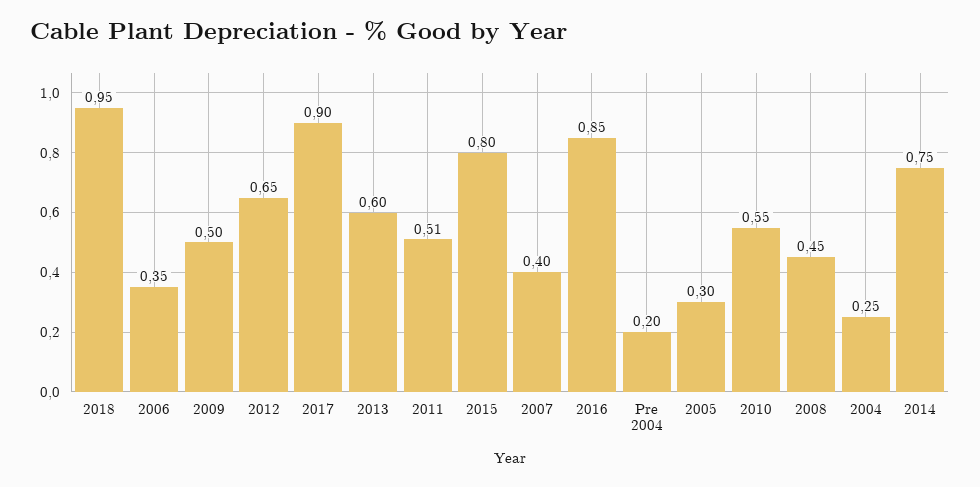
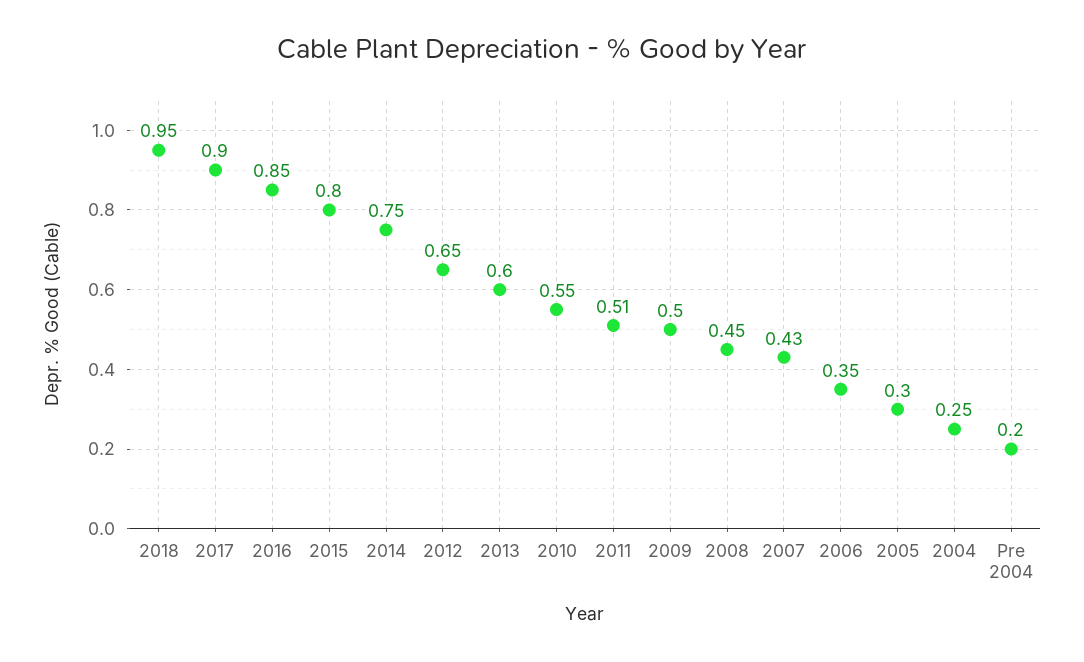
2007: 0.4 -> 0.43

